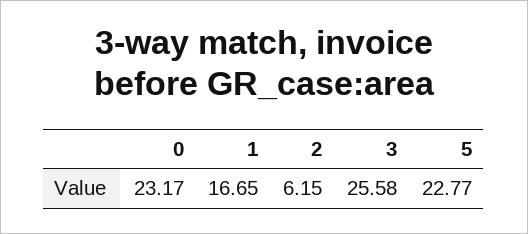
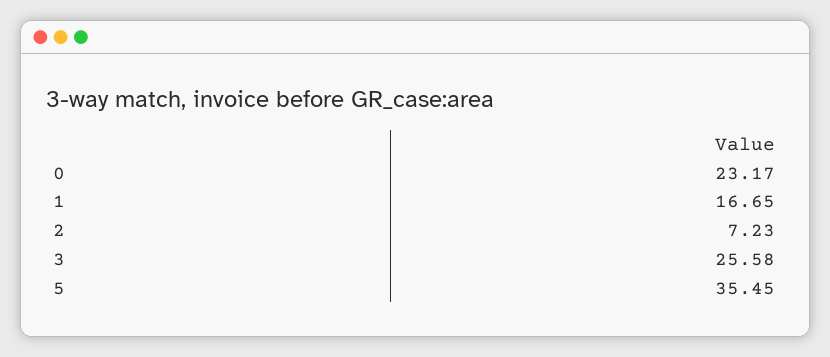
2: 6.15 -> 7.23
5: 22.77 -> 35.45

